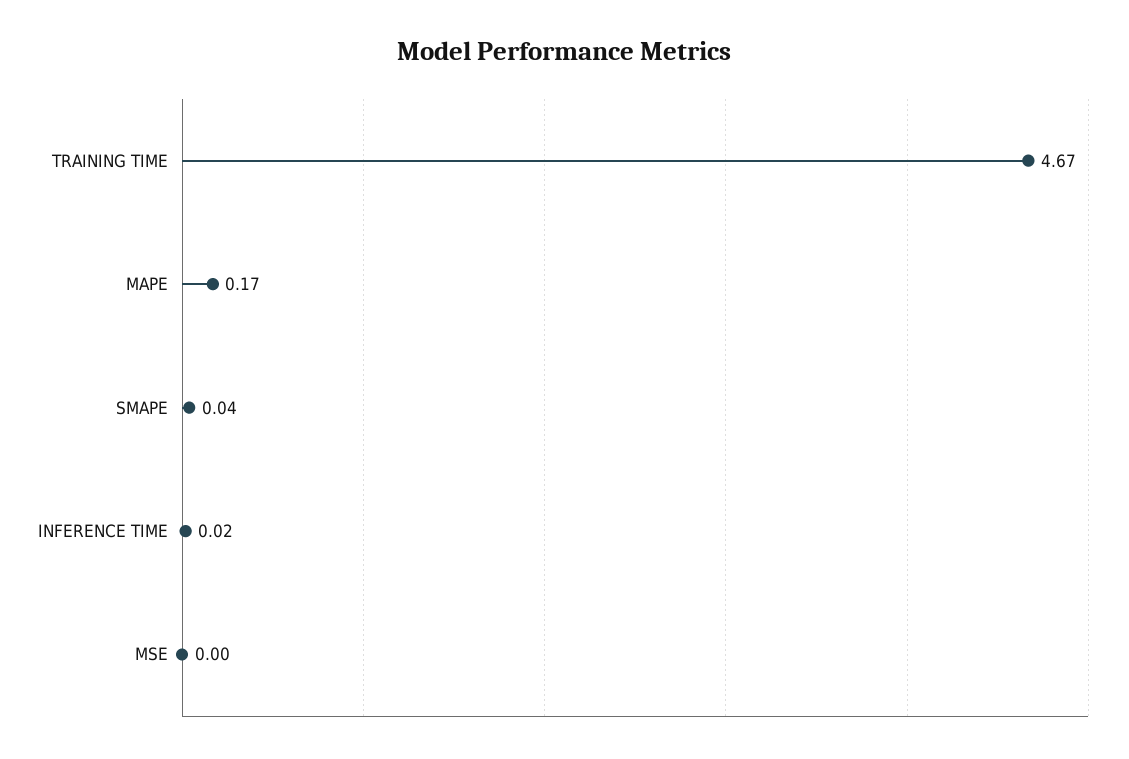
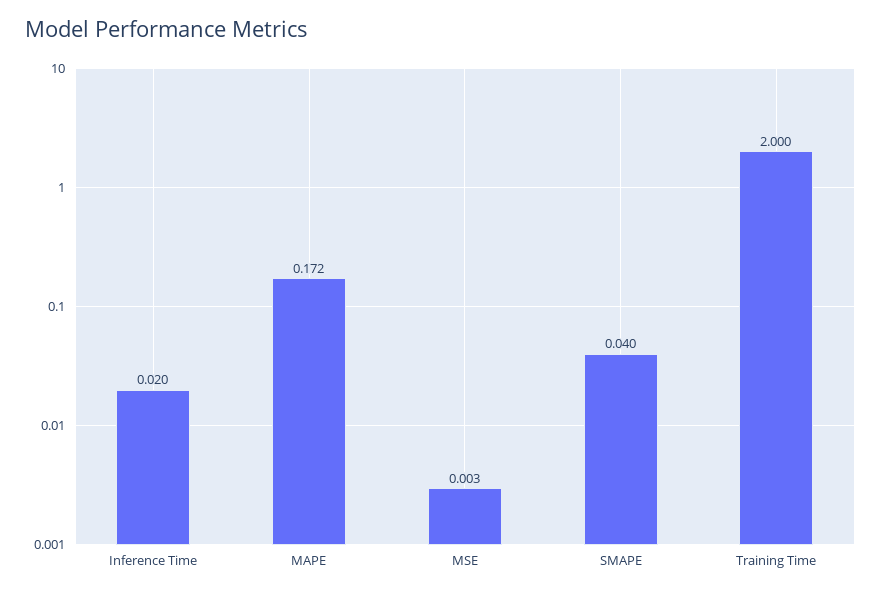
TRAINING TIME: 4.67 -> 2

